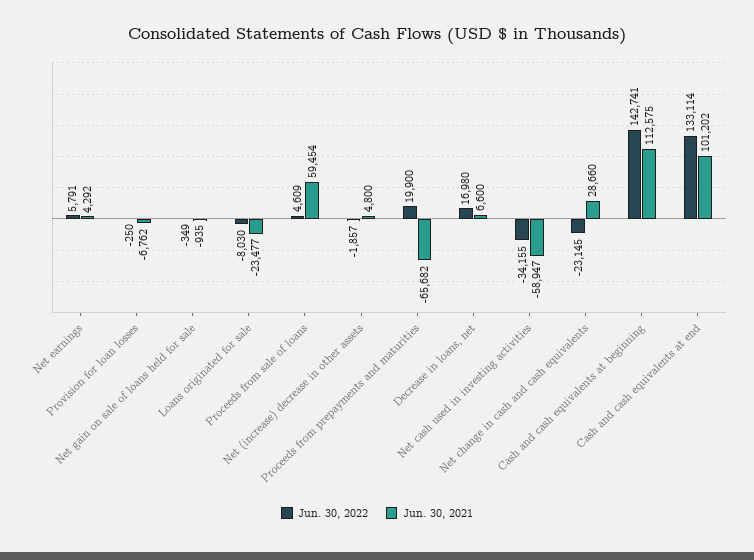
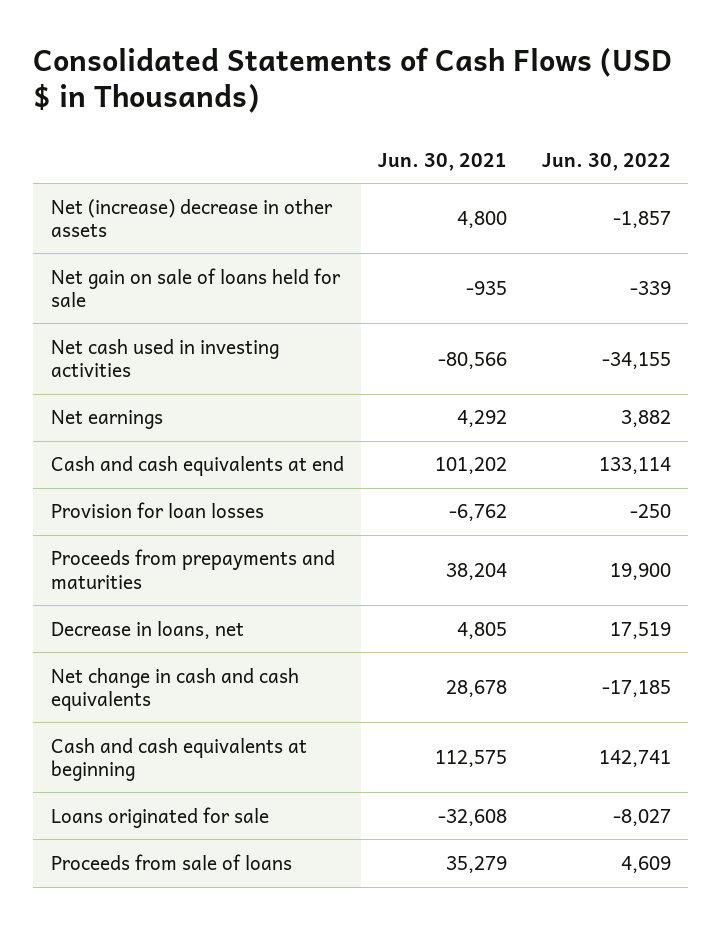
Jun. 30, 2022, Net earnings: 5791 -> 3882
Jun. 30, 2022, Net gain on sale of loans held for sale: -349 -> -339
Jun. 30, 2022, Loans originated for sale: -8030 -> -8027
Jun. 30, 2021, Loans originated for sale: -23477 -> -32608
Jun. 30, 2021, Proceeds from sale of loans: 59454 -> 35279
Jun. 30, 2021, Proceeds from prepayments and maturities: -65682 -> 38204
Jun. 30, 2022, Decrease in loans, net: 16980 -> 17519
Jun. 30, 2021, Decrease in loans, net: 6600 -> 4805
Jun. 30, 2021, Net cash used in investing activities: -58947 -> -80566
Jun. 30, 2022, Net change in cash and cash equivalents: -23145 -> -17185
Jun. 30, 2021, Net change in cash and cash equivalents: 28660 -> 28678

